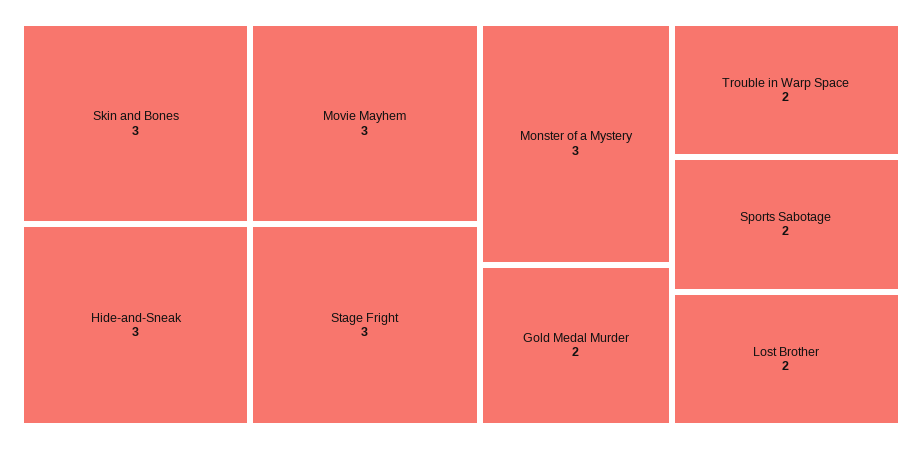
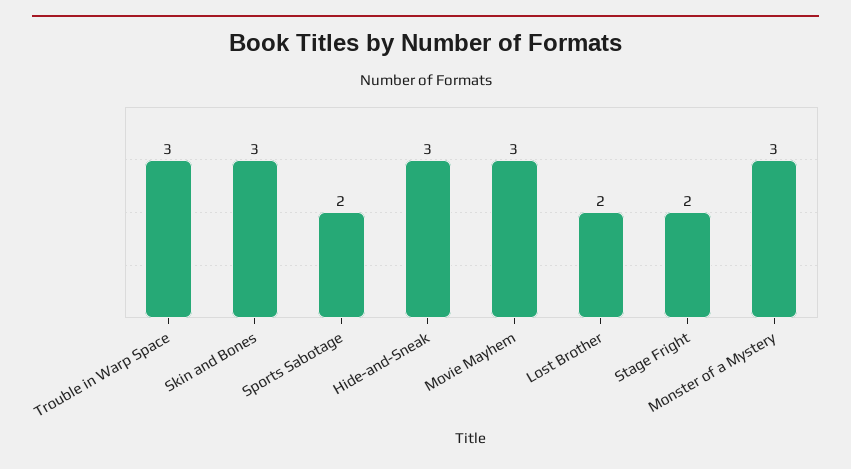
Stage Fright: 3 -> 2
Gold Medal Murder: 2 -> none
Trouble in Warp Space: 2 -> 3

